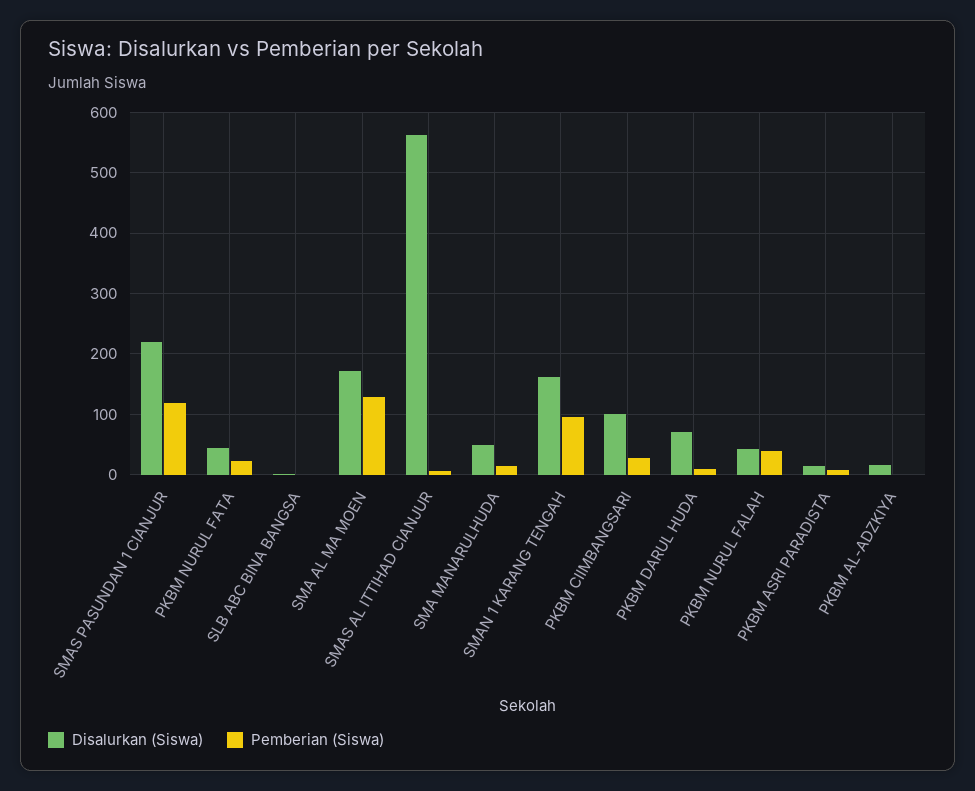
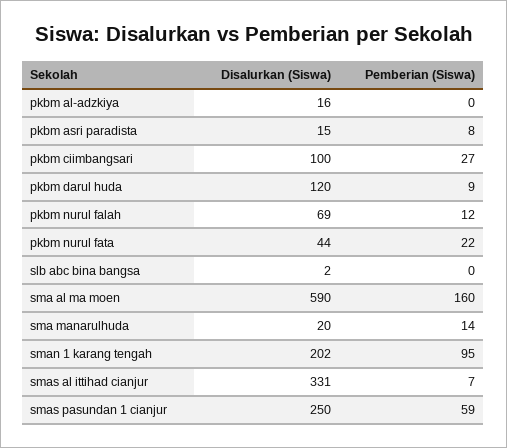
Disalurkan (Siswa), SMAS PASUNDAN 1 CIANJUR: 220 -> 250
Pemberian (Siswa), SMAS PASUNDAN 1 CIANJUR: 120 -> 59
Disalurkan (Siswa), SMA AL MA MOEN: 170 -> 590
Pemberian (Siswa), SMA AL MA MOEN: 130 -> 160
Disalurkan (Siswa), SMAS AL ITTIHAD CIANJUR: 560 -> 331
Disalurkan (Siswa), SMA MANARULHUDA: 50 -> 20
Disalurkan (Siswa), SMAN 1 KARANG TENGAH: 160 -> 202
Disalurkan (Siswa), PKBM DARUL HUDA: 70 -> 120
Disalurkan (Siswa), PKBM NURUL FALAH: 40 -> 69
Pemberian (Siswa), PKBM NURUL FALAH: 40 -> 12

